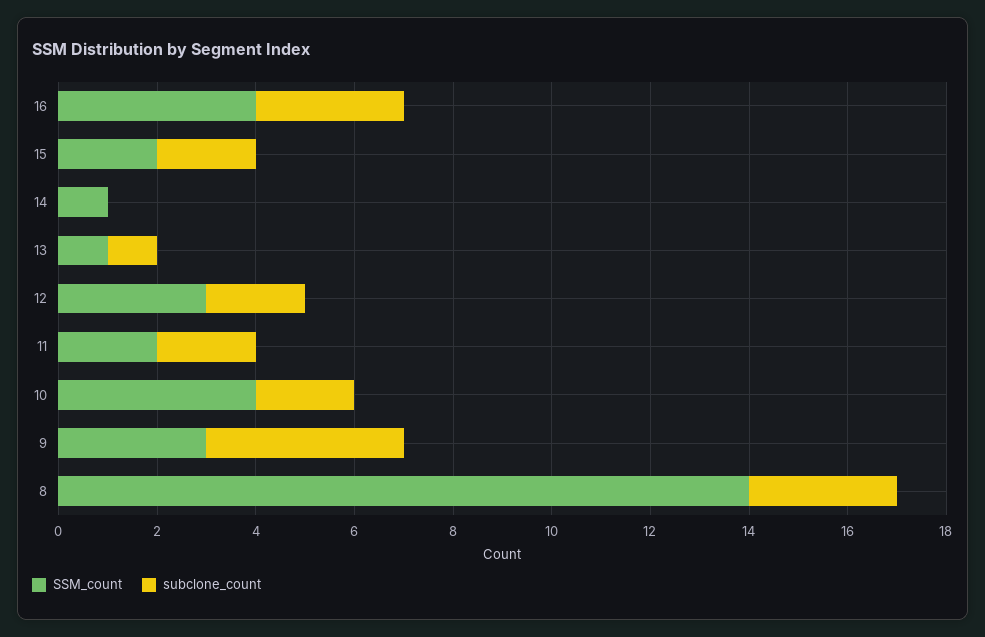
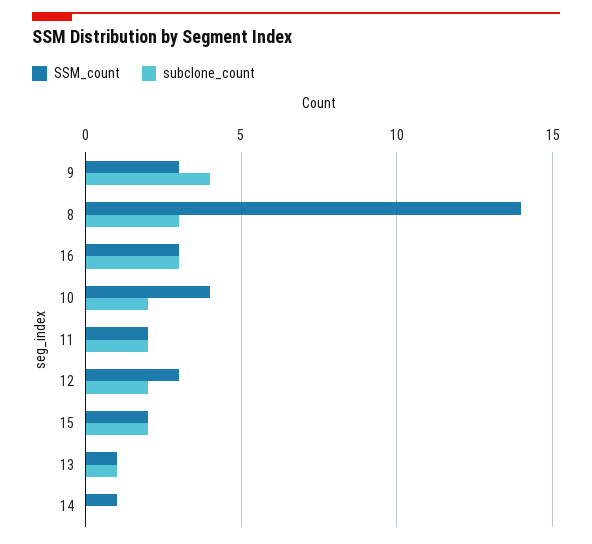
SSM_count, 16: 4 -> 3

